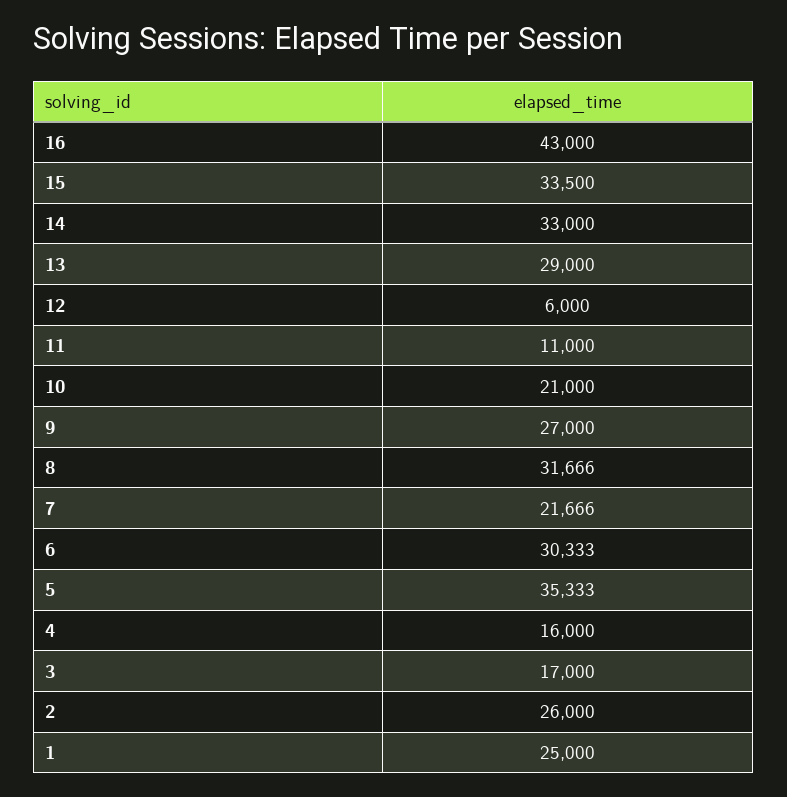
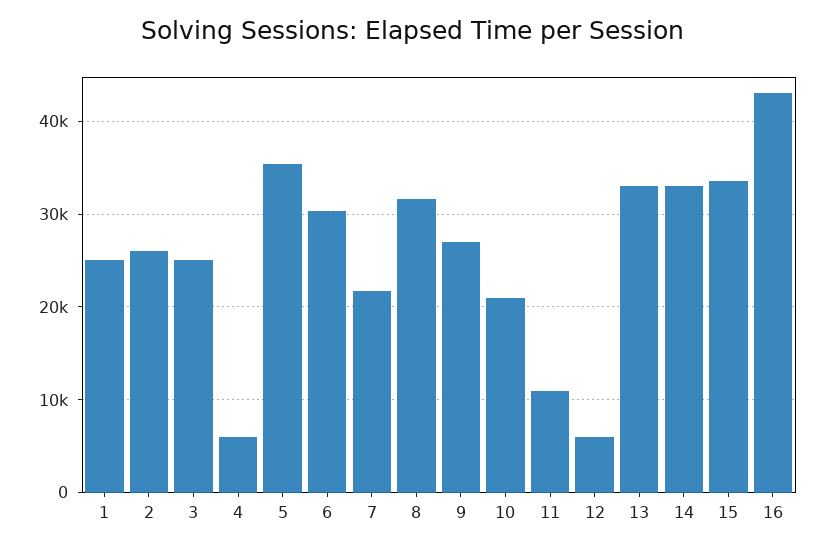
13: 29000 -> 33000
4: 16000 -> 6000
3: 17000 -> 25000

